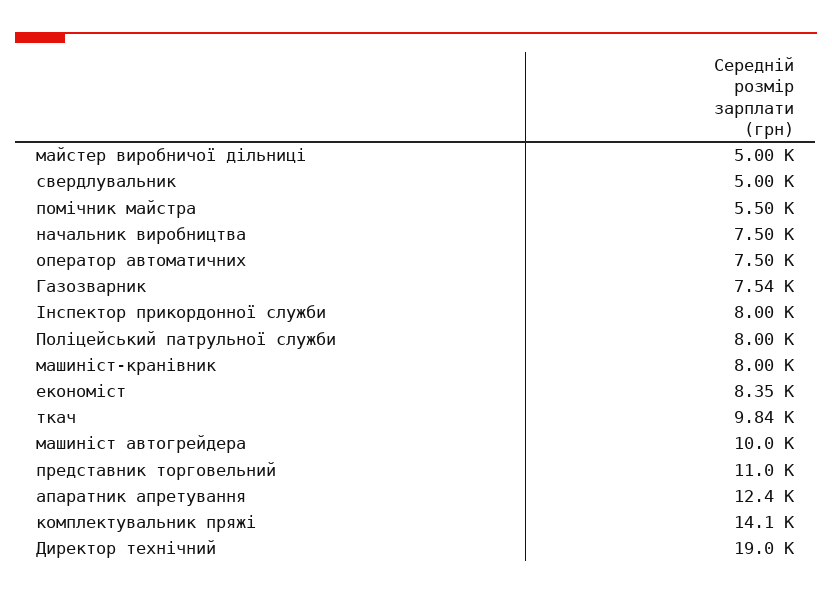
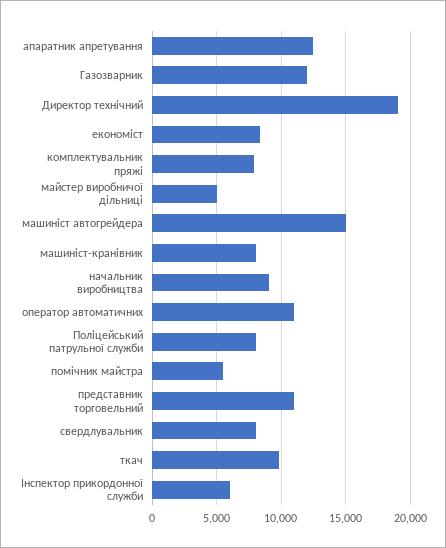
свердлувальник: 5000 -> 8000
начальник виробництва: 7500 -> 9000
оператор автоматичних: 7500 -> 11000
Газозварник: 7540 -> 12000
Інспектор прикордонної служби: 8000 -> 6000
машиніст автогрейдера: 10000 -> 15000
комплектувальник пряжі: 14100 -> 8000

